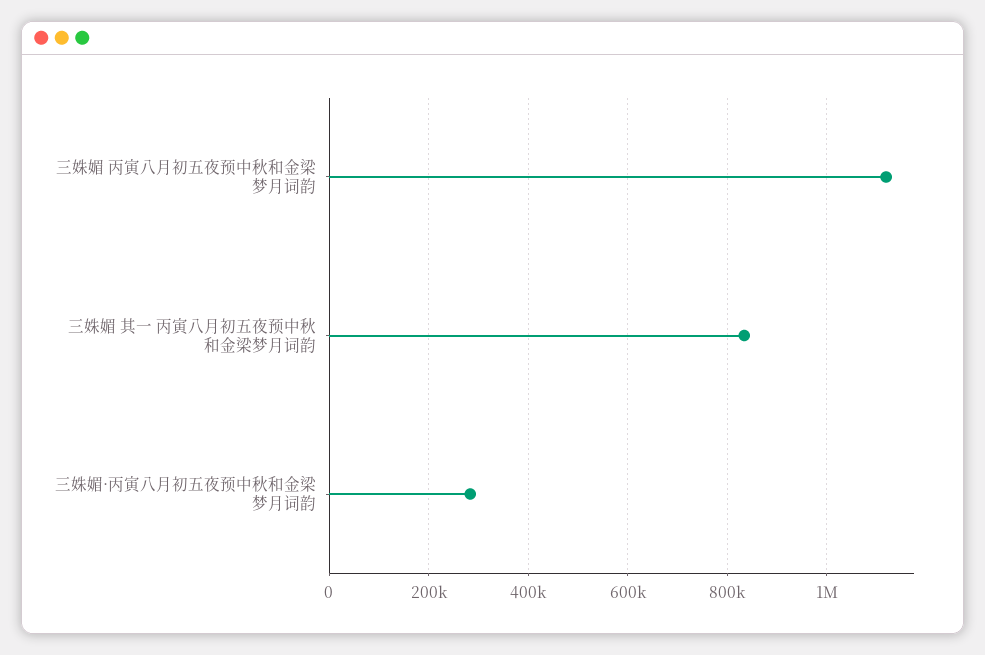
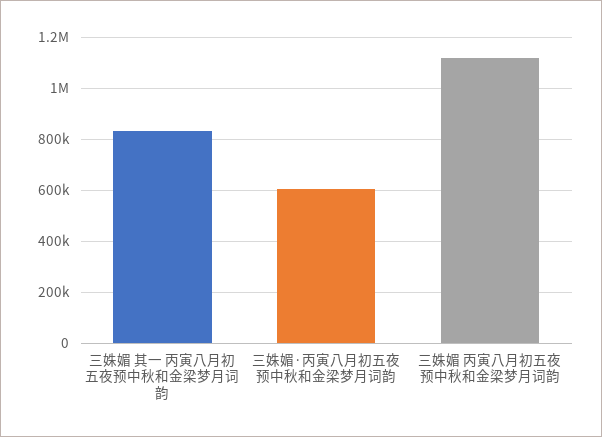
三姝媚·丙寅八月初五夜预中秋和金梁梦月词韵: 280000 -> 600000

